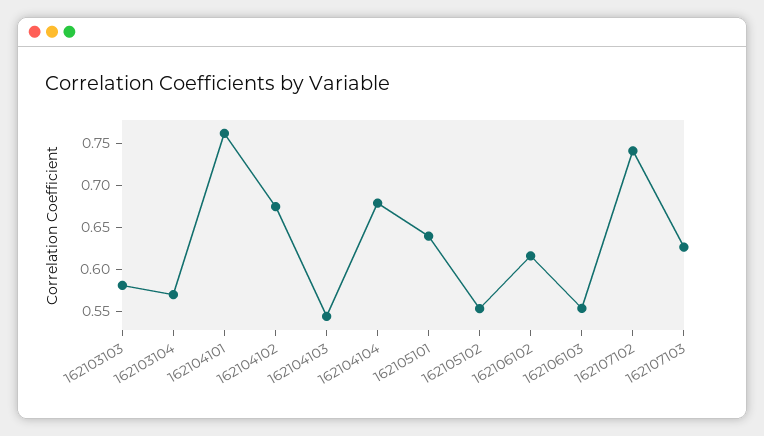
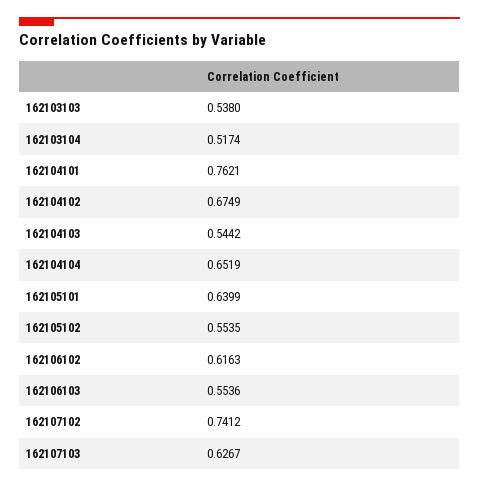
162103103: 0.58 -> 0.538
162103104: 0.57 -> 0.5174
162104104: 0.68 -> 0.6519

